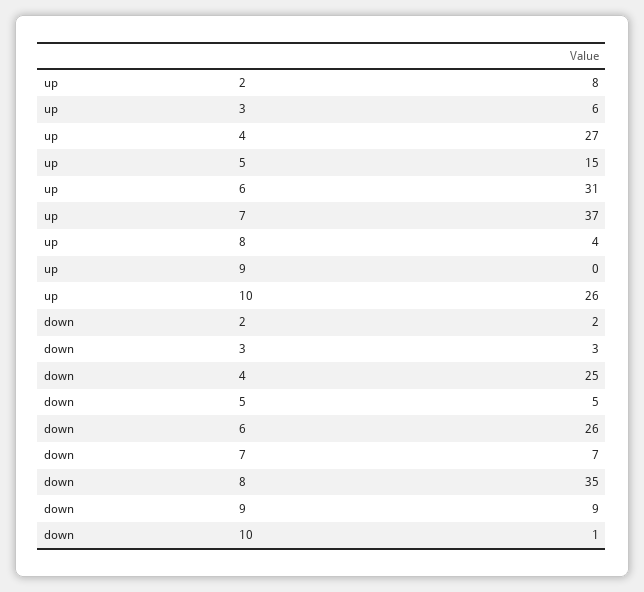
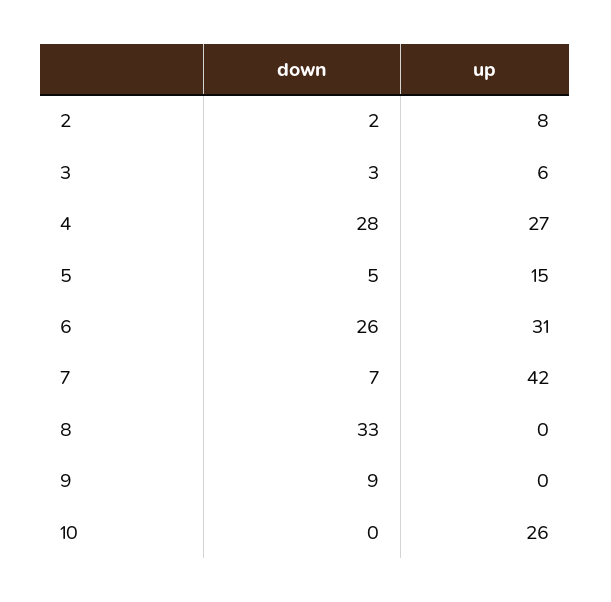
up, 7: 37 -> 42
up, 8: 4 -> 0
down, 4: 25 -> 28
down, 8: 35 -> 33
down, 10: 1 -> 0

